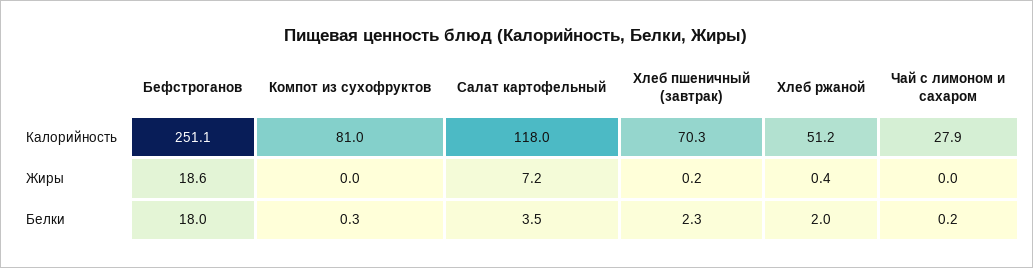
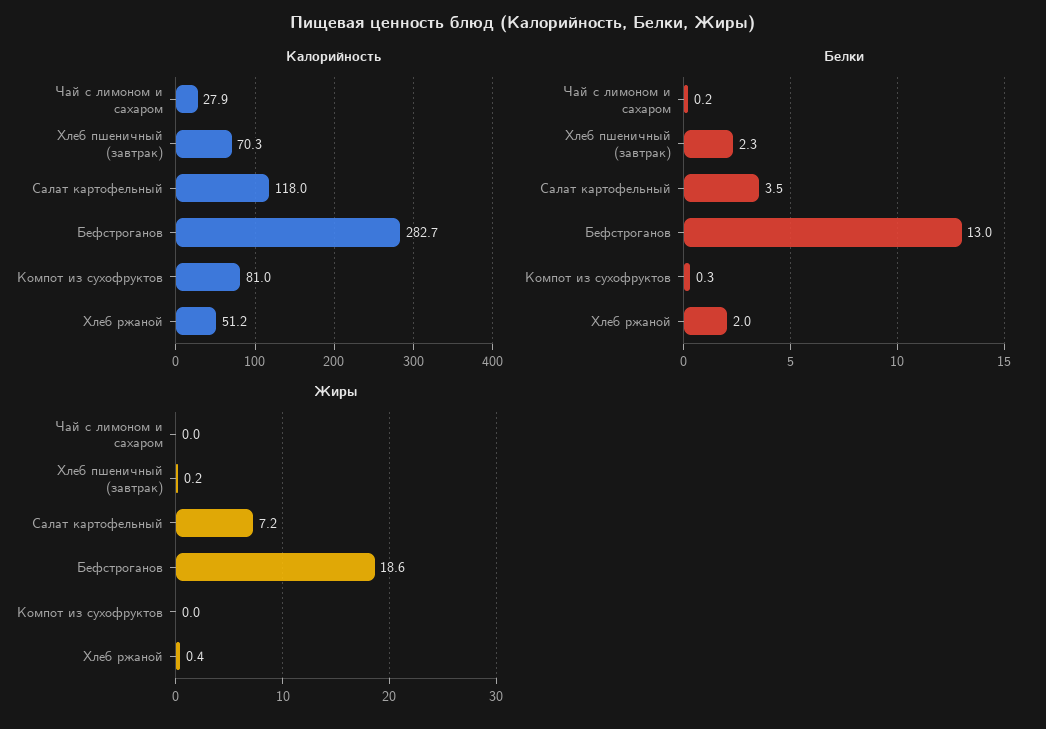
Калорийность, Бефстроганов: 251.1 -> 282.7
Белки, Бефстроганов: 18 -> 13

